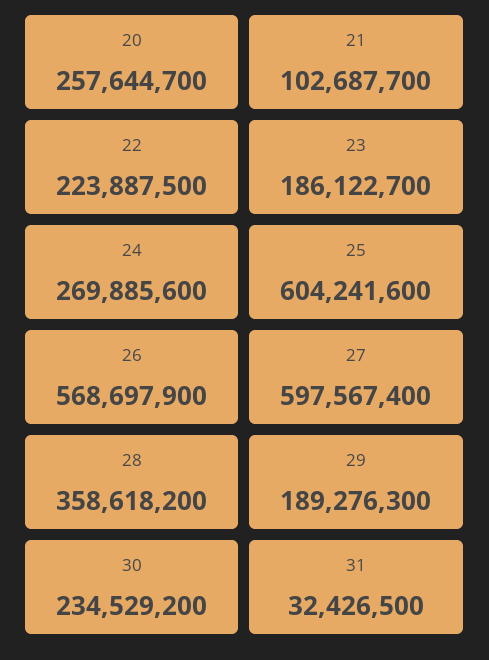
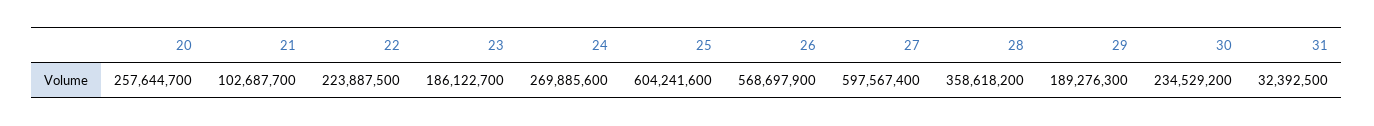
31: 32426500 -> 32392500

